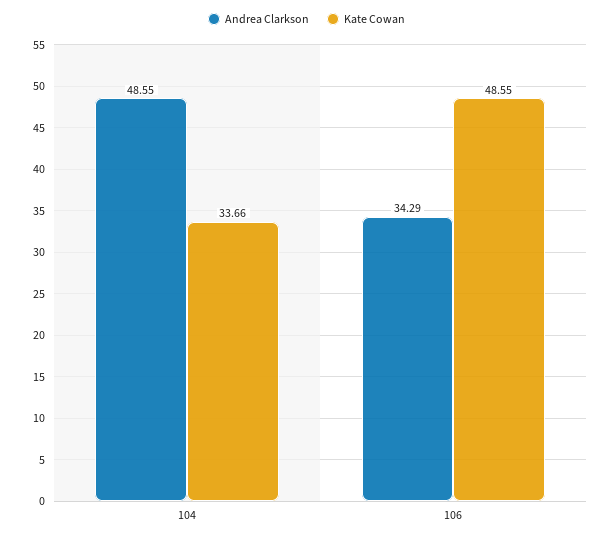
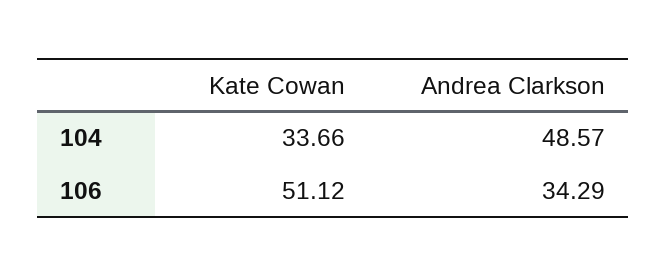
Andrea Clarkson, 104: 48.55 -> 48.57
Kate Cowan, 106: 48.55 -> 51.12

